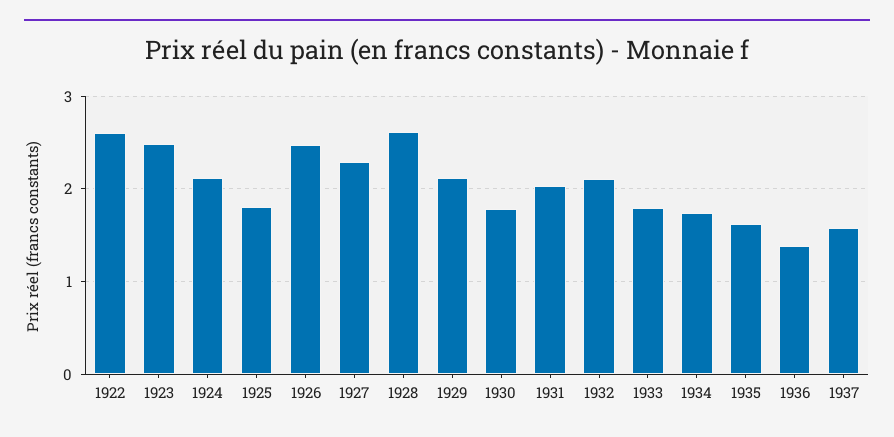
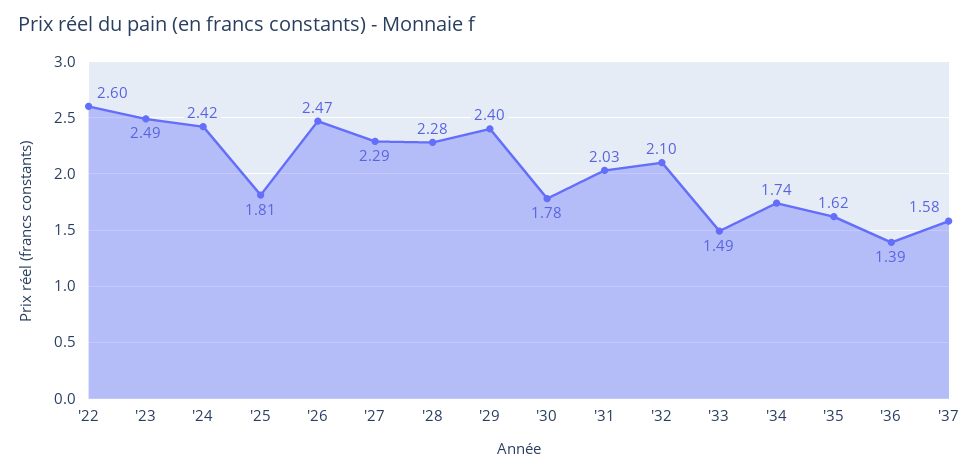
1924: 2.1 -> 2.42
1928: 2.6 -> 2.28
1929: 2.1 -> 2.4
1933: 1.8 -> 1.49

